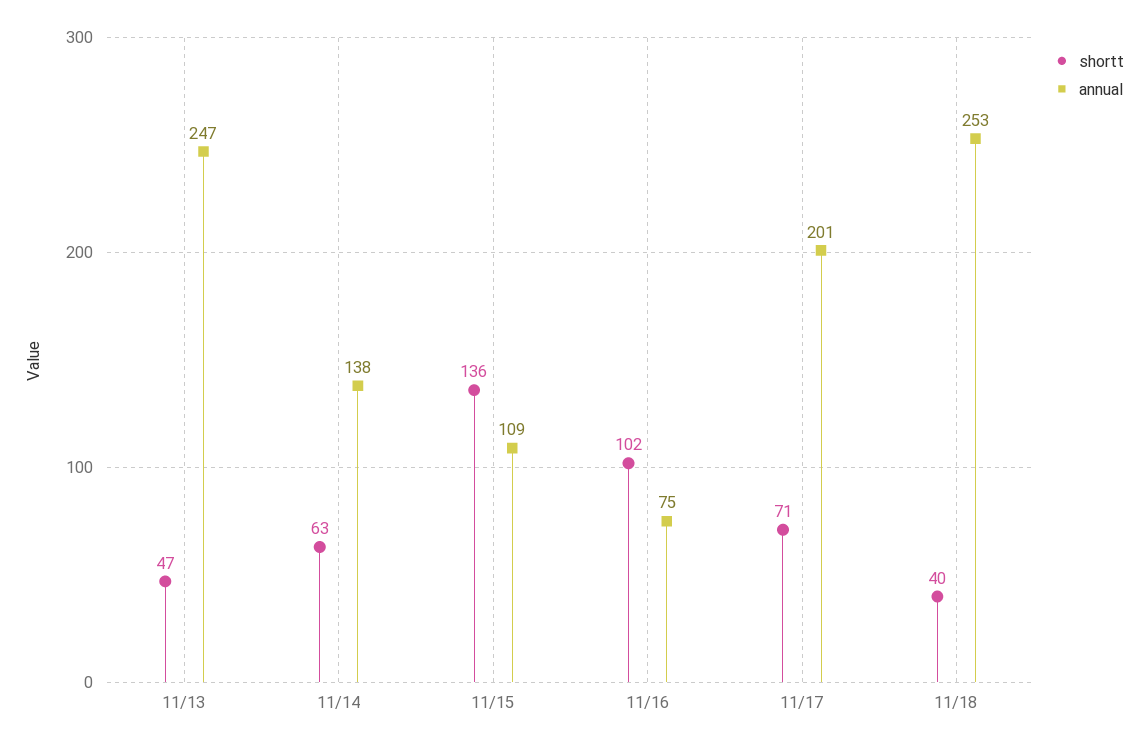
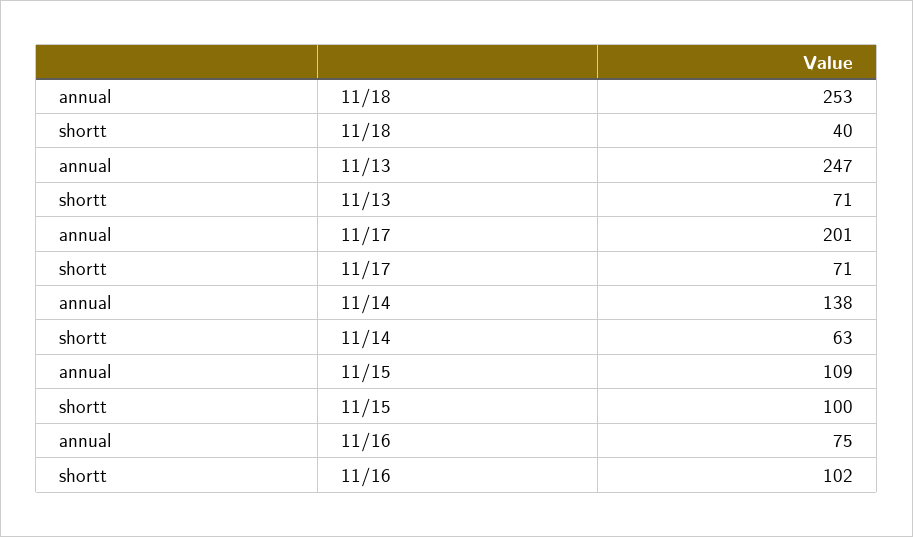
shortt, 11/13: 47 -> 71
shortt, 11/15: 136 -> 100

